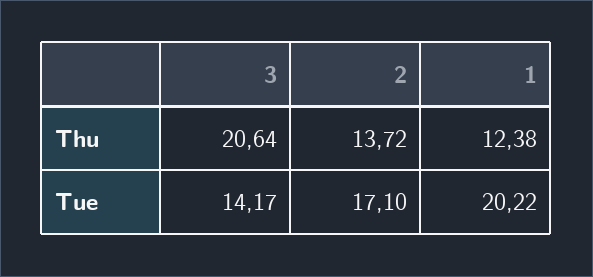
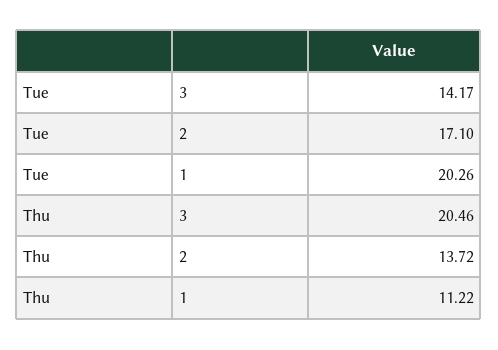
3, Thu: 20.64 -> 20.46
1, Thu: 12.38 -> 11.22
1, Tue: 20.22 -> 20.26

